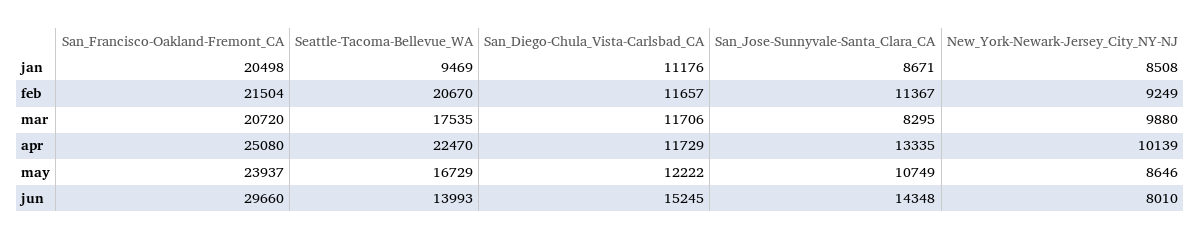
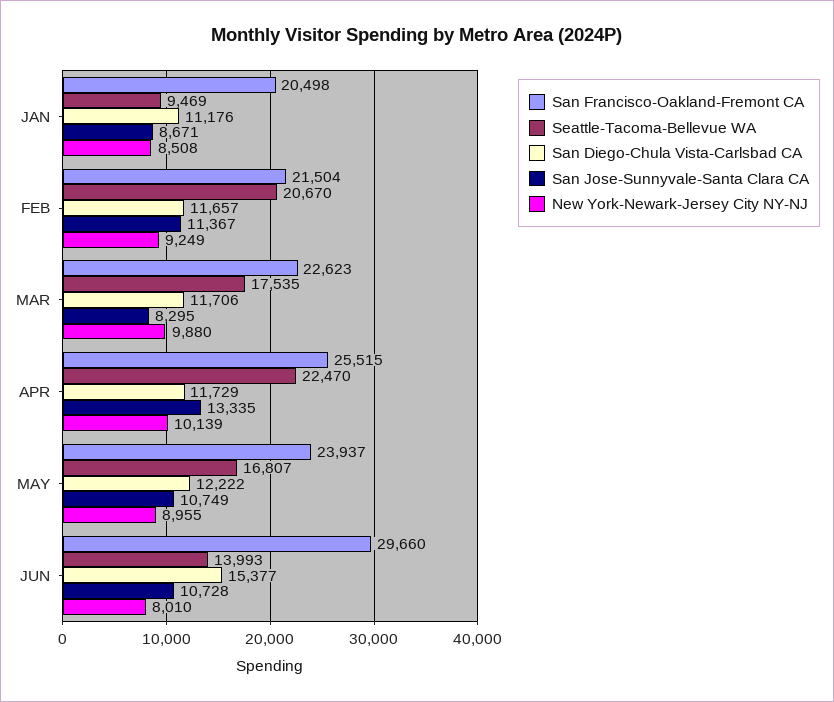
San_Francisco-Oakland-Fremont_CA, mar: 20720 -> 22623
San_Francisco-Oakland-Fremont_CA, apr: 25080 -> 25515
Seattle-Tacoma-Bellevue_WA, may: 16729 -> 16807
New_York-Newark-Jersey_City_NY-NJ, may: 8646 -> 8955
San_Diego-Chula_Vista-Carlsbad_CA, jun: 15245 -> 15377
San_Jose-Sunnyvale-Santa_Clara_CA, jun: 14348 -> 10728

